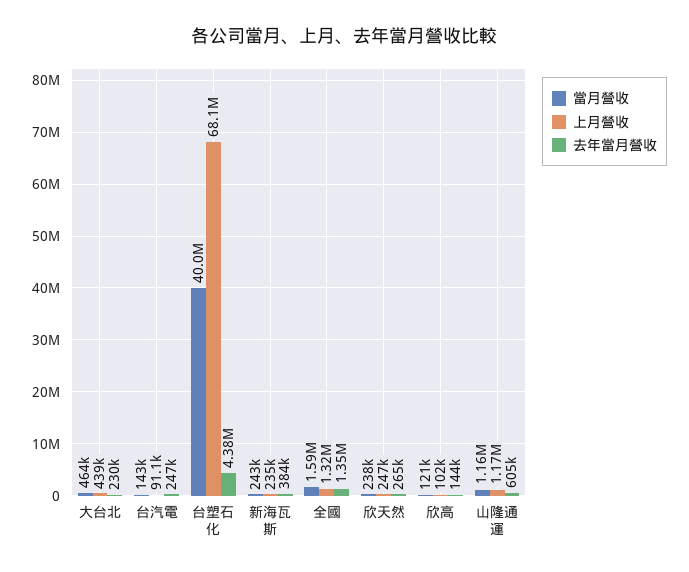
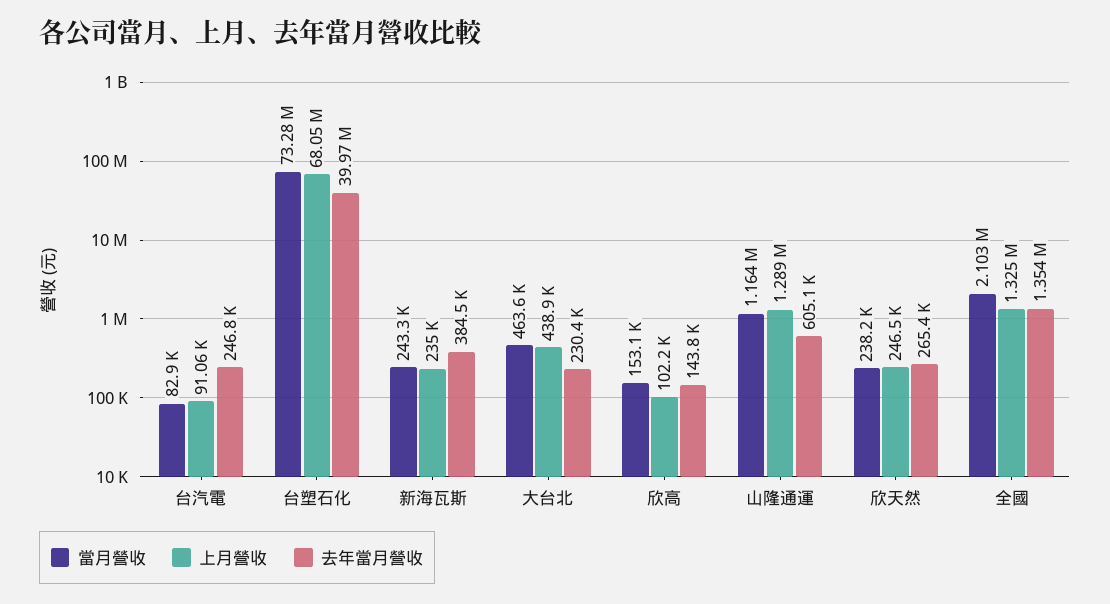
當月營收, 台汽電: 143000 -> 82900
當月營收, 台塑石化: 40000000 -> 73280000
去年當月營收, 台塑石化: 4380000 -> 39970000
當月營收, 全國: 1590000 -> 2103000
當月營收, 欣高: 121000 -> 153100
上月營收, 山隆通運: 1170000 -> 1289000

